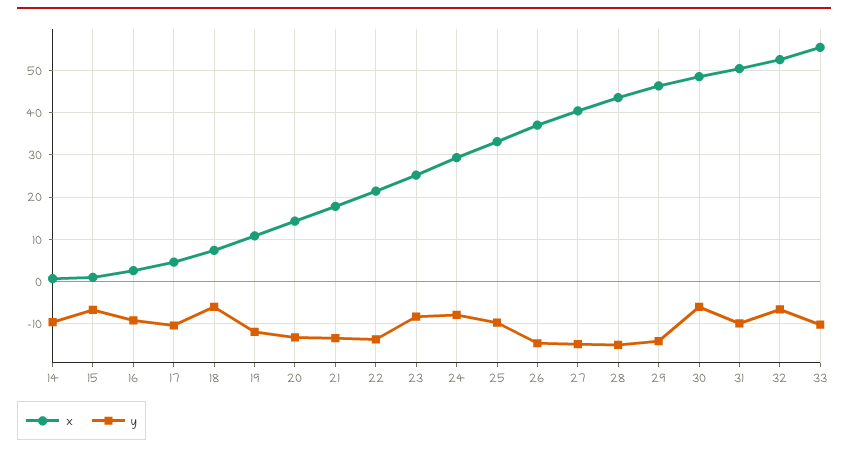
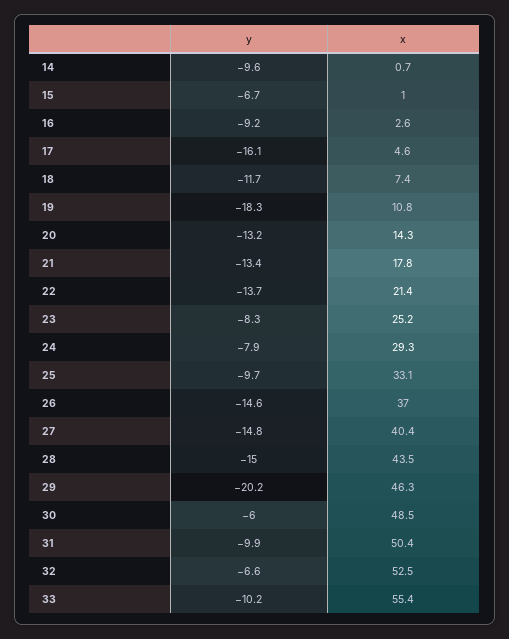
y, 17: -10 -> -16.1
y, 18: -6 -> -11.7
y, 19: -12 -> -18.3
y, 29: -14 -> -20.2

